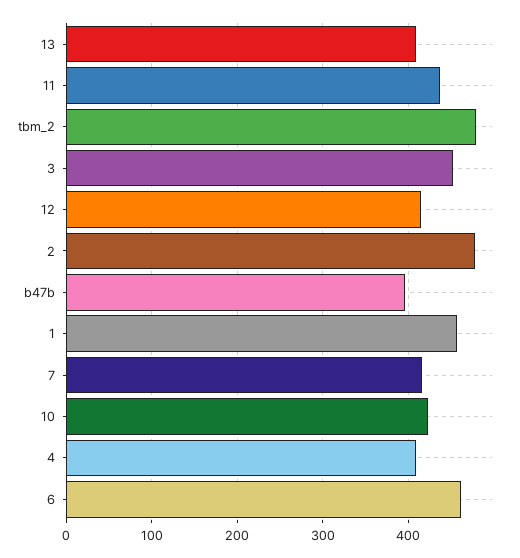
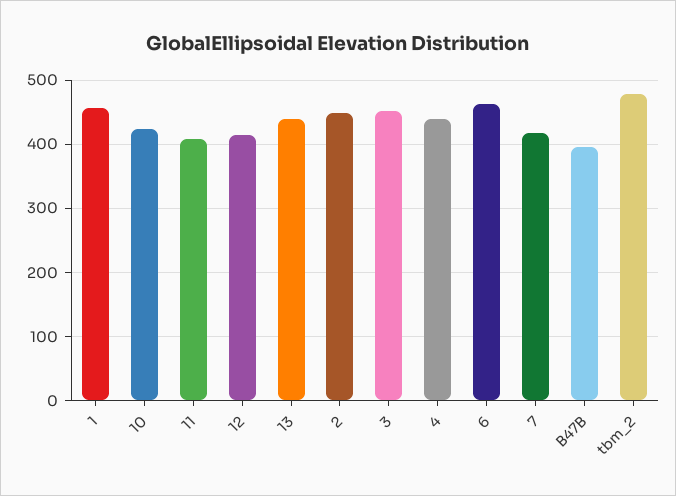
13: 410 -> 440
11: 440 -> 410
2: 480 -> 450
4: 410 -> 440

